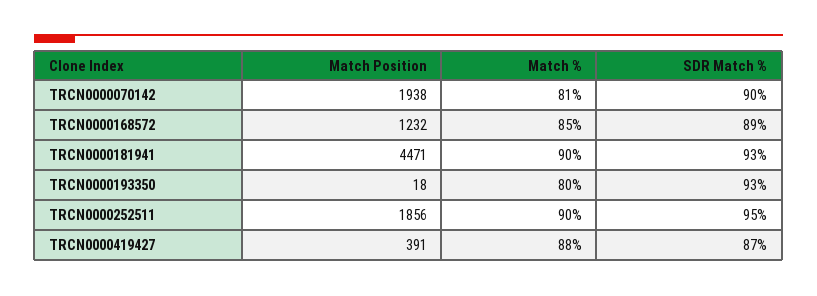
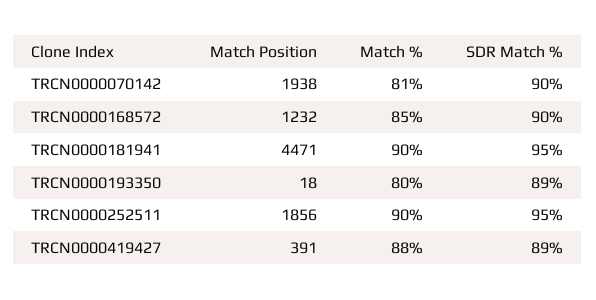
SDR Match %, TRCN0000168572: 89 -> 90
SDR Match %, TRCN0000181941: 93 -> 95
SDR Match %, TRCN0000193350: 93 -> 89
SDR Match %, TRCN0000419427: 87 -> 89

